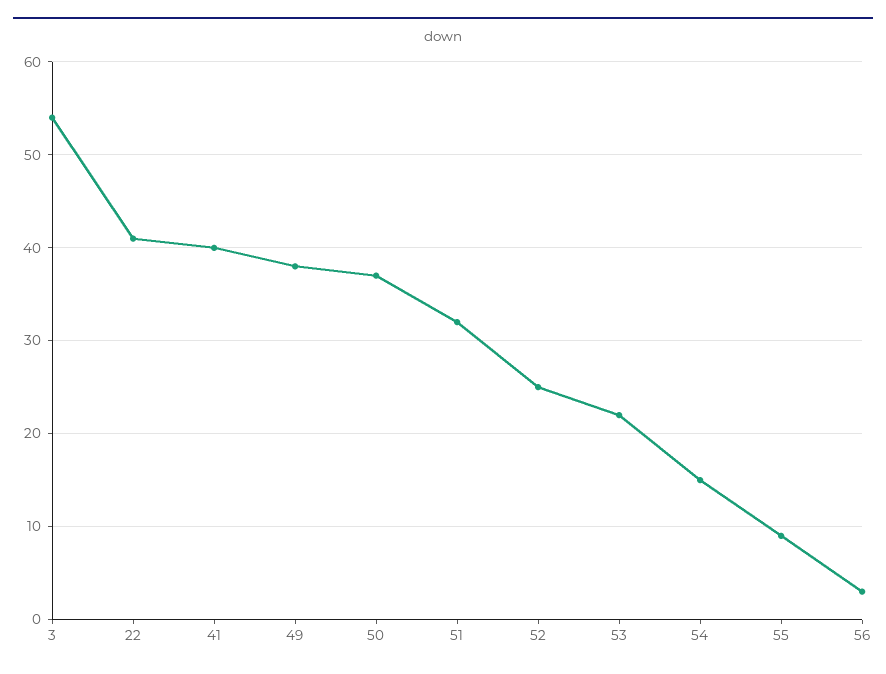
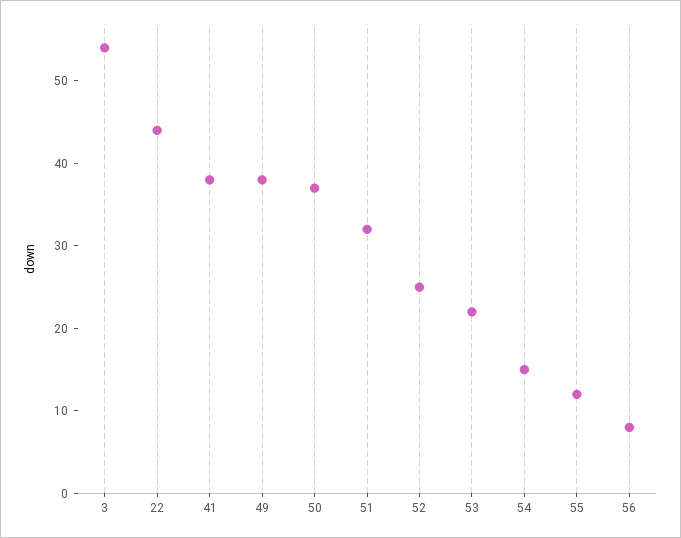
22: 41 -> 44
41: 40 -> 38
55: 9 -> 12
56: 3 -> 8

